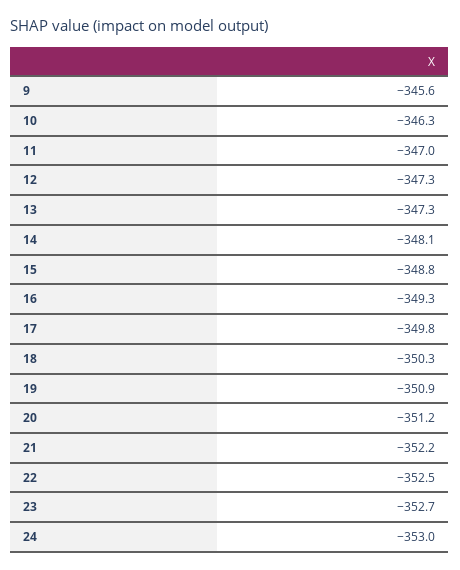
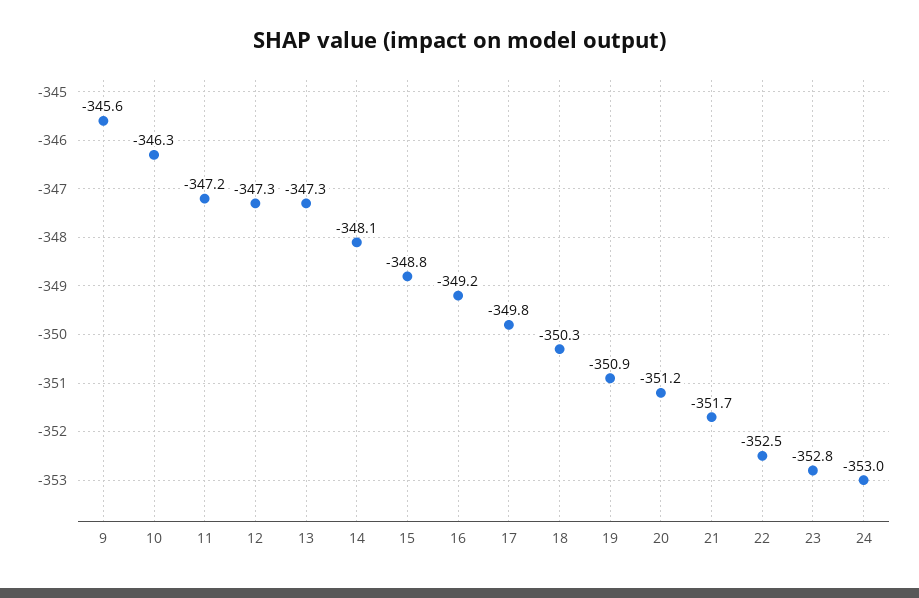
11: -347 -> -347.2
16: -349.3 -> -349.2
21: -352.2 -> -351.7
23: -352.7 -> -352.8

